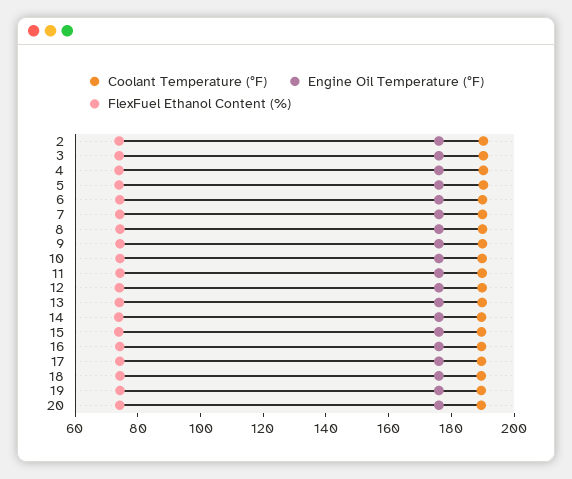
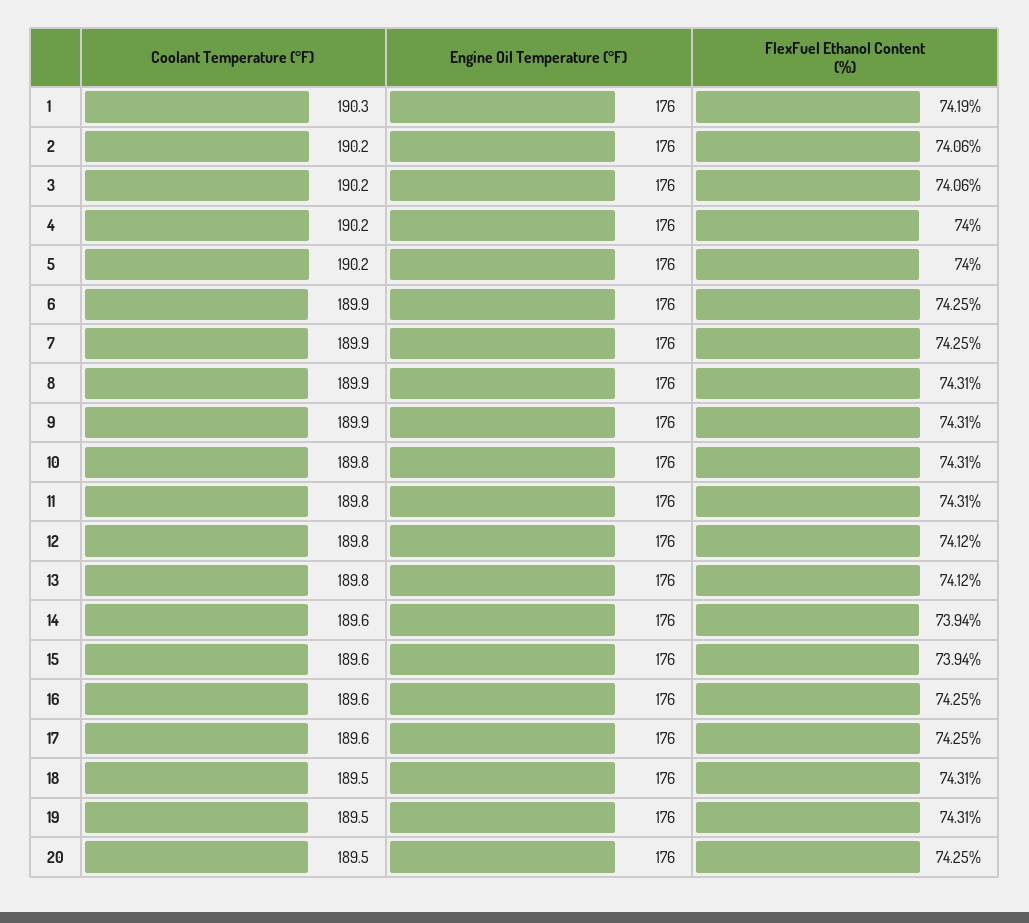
Coolant Temperature (°F), 1: none -> 190.3
Engine Oil Temperature (°F), 1: none -> 176
FlexFuel Ethanol Content (%), 1: none -> 74.19

